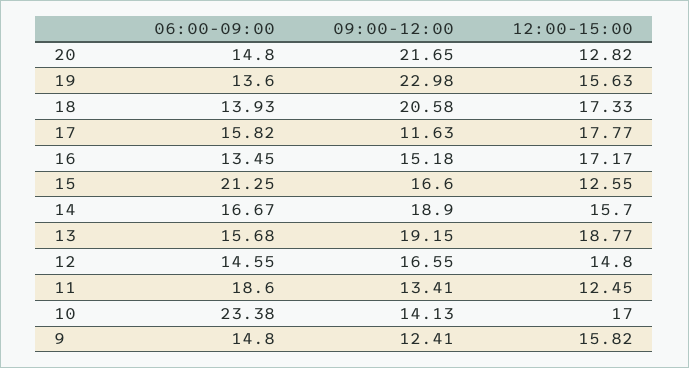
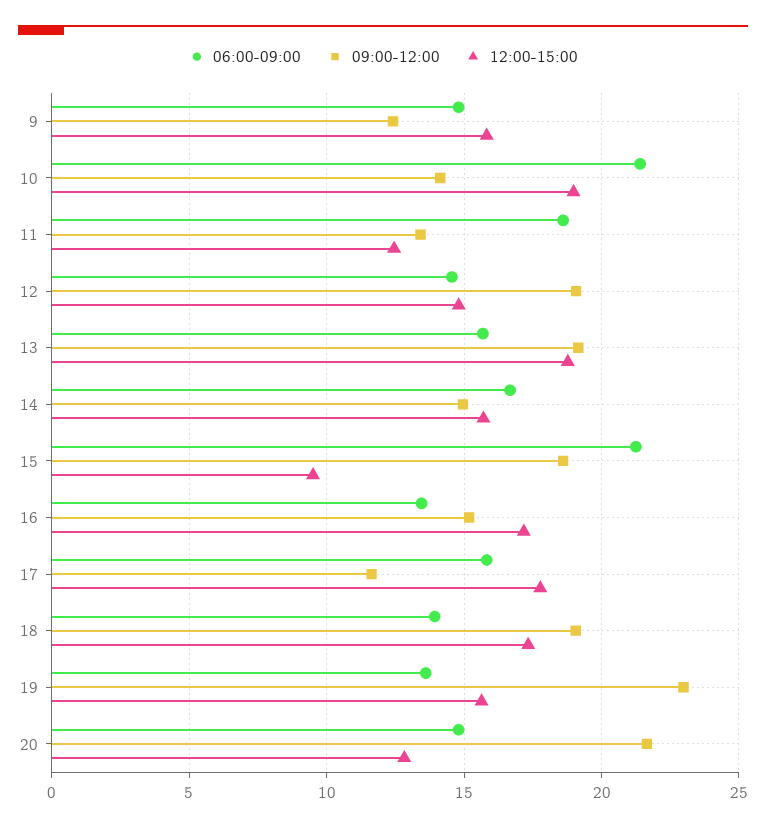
09:00-12:00, 18: 20.58 -> 19
09:00-12:00, 15: 16.6 -> 18.5
12:00-15:00, 15: 12.55 -> 9.5
09:00-12:00, 14: 18.9 -> 15
09:00-12:00, 12: 16.55 -> 19
06:00-09:00, 10: 23.38 -> 21.5
12:00-15:00, 10: 17 -> 19

